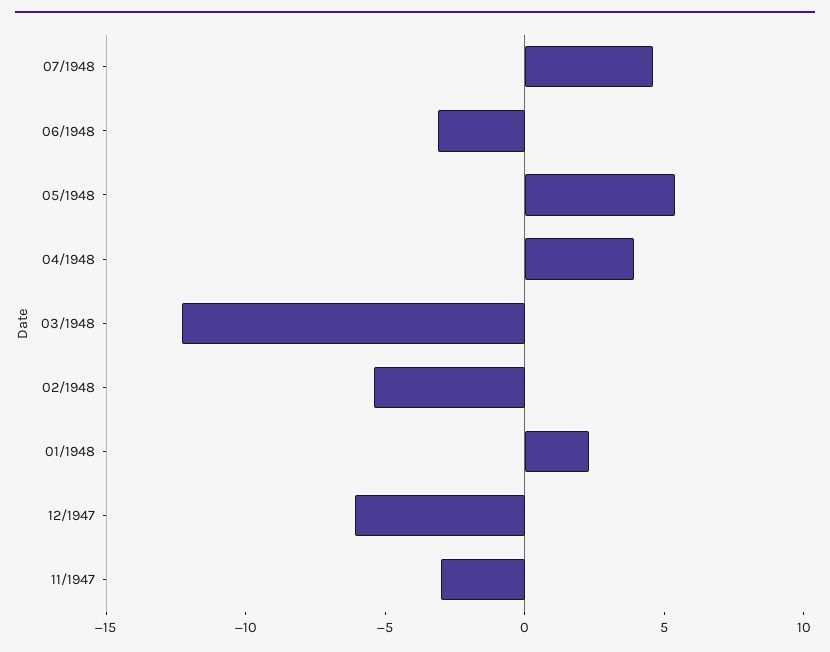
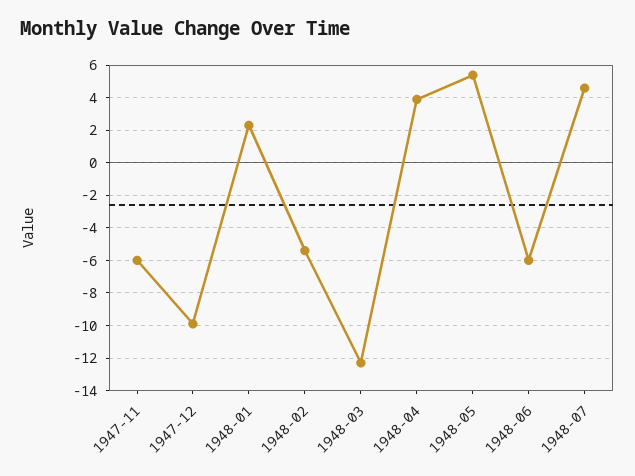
06/1948: -3 -> -6
12/1947: -6 -> -10
11/1947: -3 -> -6

